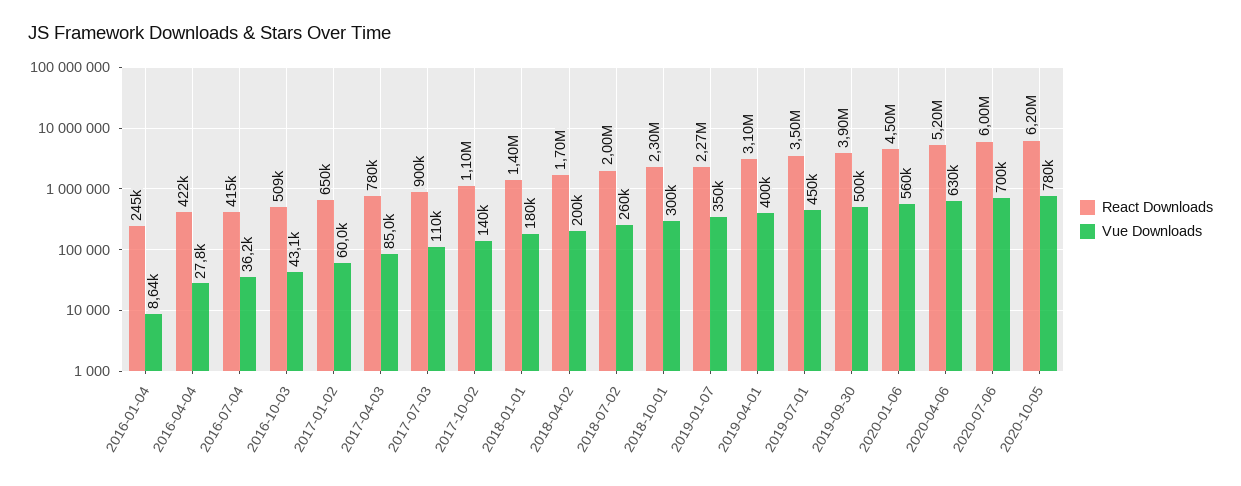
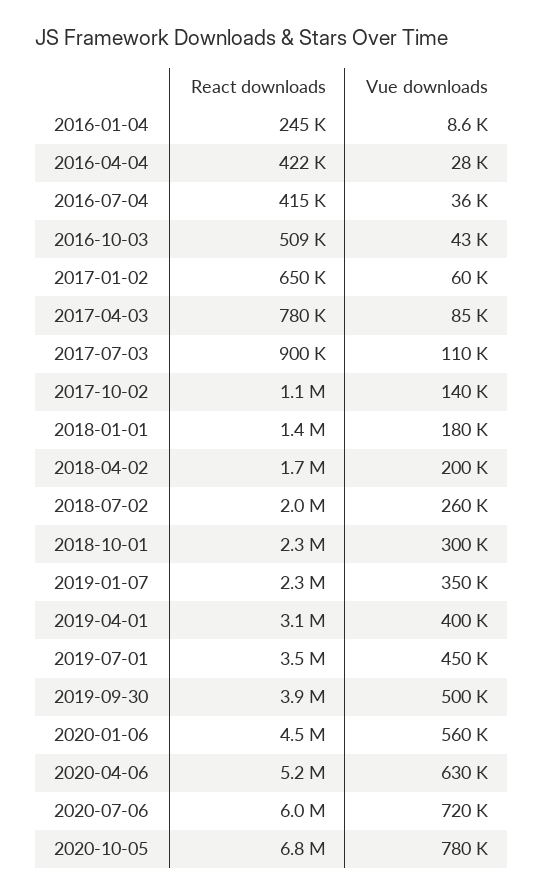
Vue Downloads, 2020-07-06: 700000 -> 720000
React Downloads, 2020-10-05: 6200000 -> 6800000

